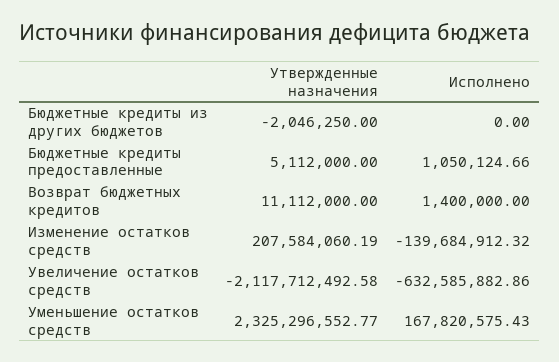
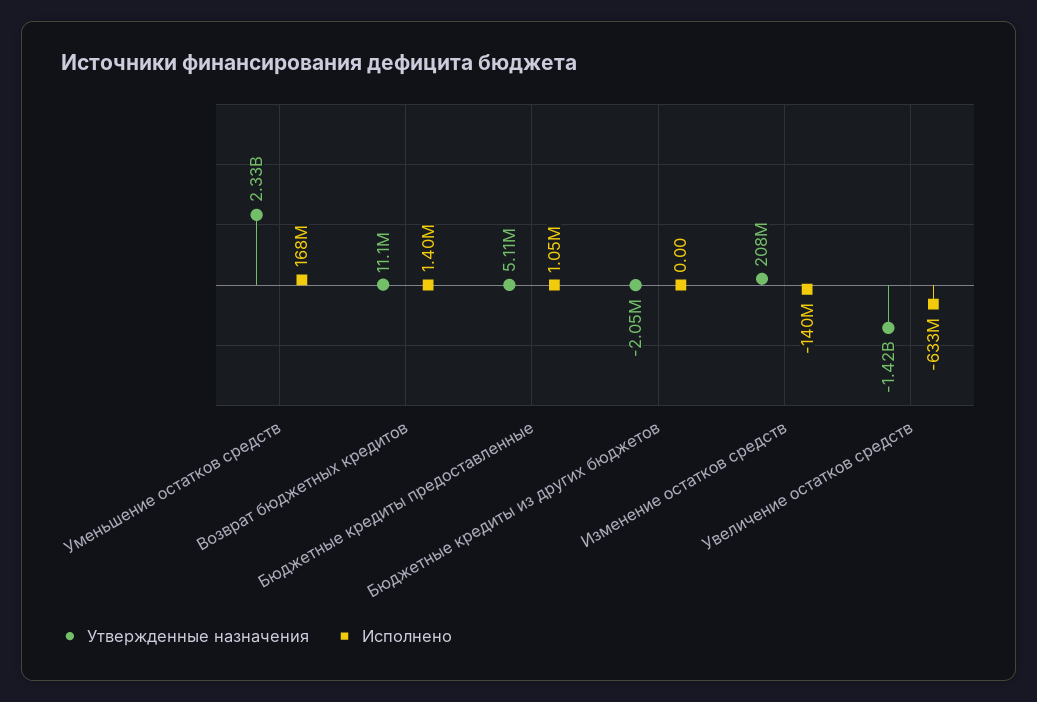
Утвержденные назначения, Увеличение остатков средств: -2117712492.58 -> -1420000000

